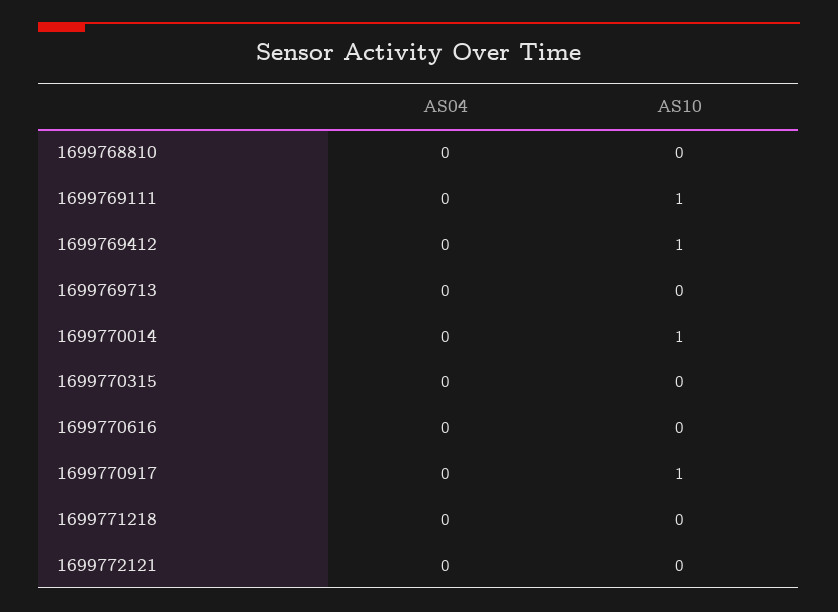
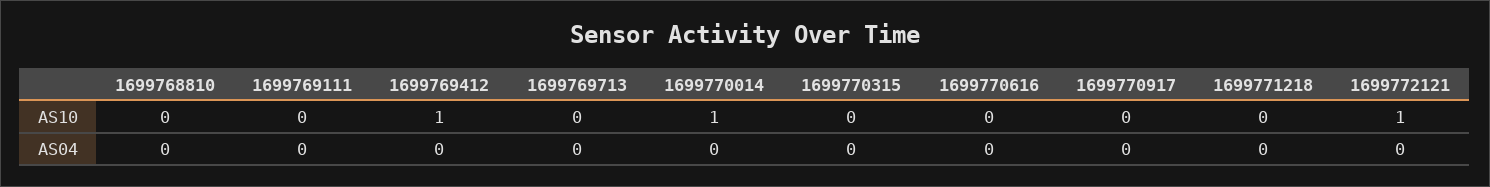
AS10, 1699769111: 1 -> 0
AS10, 1699770917: 1 -> 0
AS10, 1699772121: 0 -> 1

